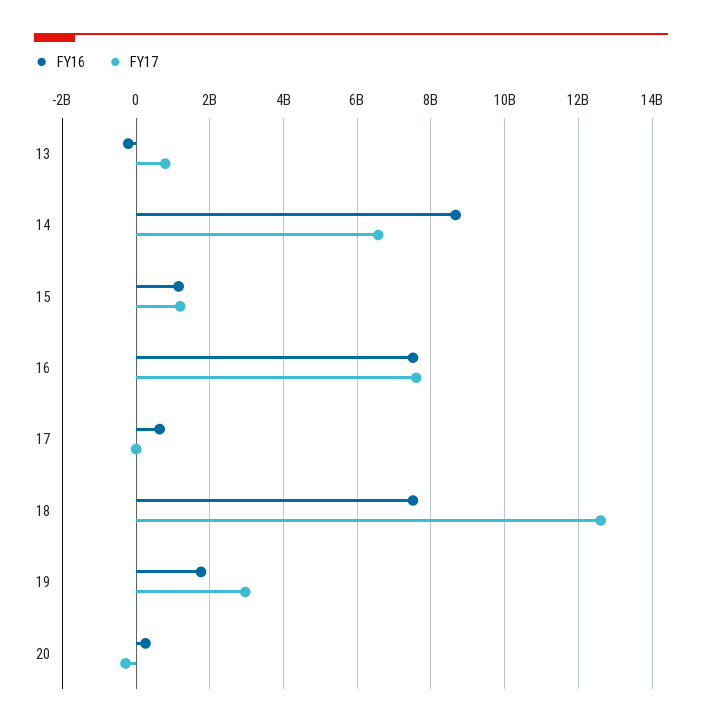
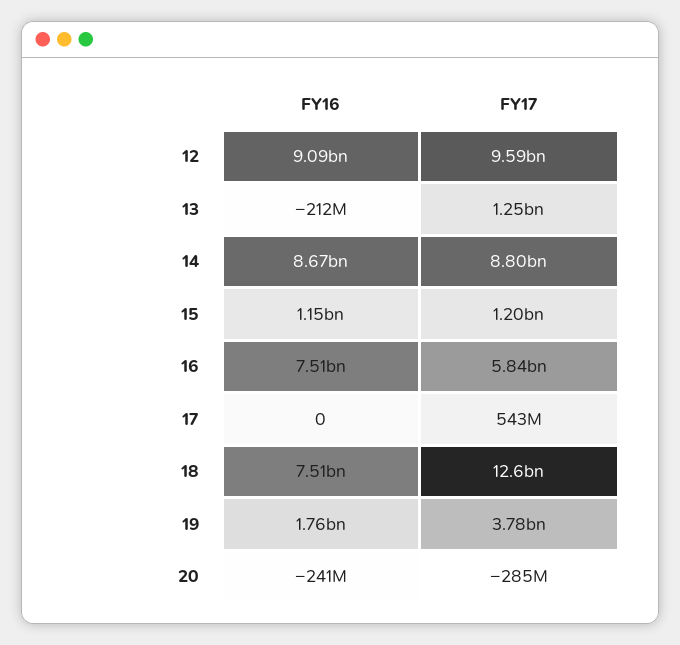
FY17, 13: 800000000 -> 1250000000
FY17, 14: 6600000000 -> 8800000000
FY17, 16: 7600000000 -> 5840000000
FY16, 17: 600000000 -> 0
FY17, 17: 0 -> 543000000
FY17, 19: 3000000000 -> 3780000000
FY16, 20: 200000000 -> -241000000
FY16, 12: none -> 9090000000
FY17, 12: none -> 9590000000

